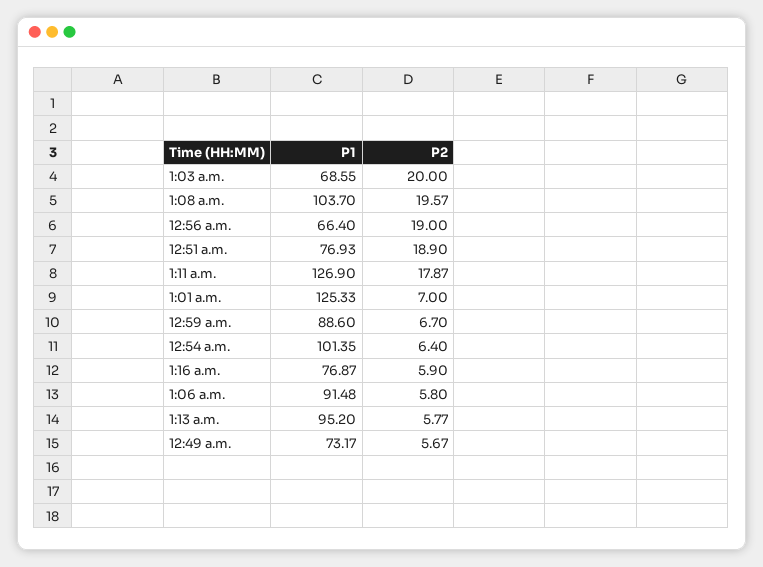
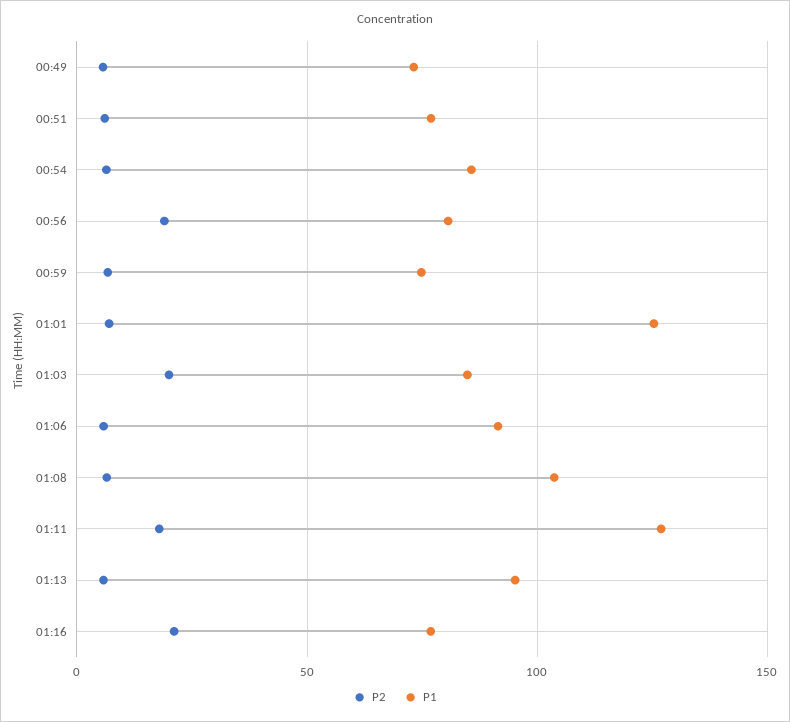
P1, 1:03 a.m.: 68.55 -> 85
P2, 1:08 a.m.: 19.57 -> 5
P1, 12:56 a.m.: 66.4 -> 80
P2, 12:51 a.m.: 18.9 -> 5
P1, 12:59 a.m.: 88.6 -> 75
P1, 12:54 a.m.: 101.35 -> 85
P2, 1:16 a.m.: 5.9 -> 20

